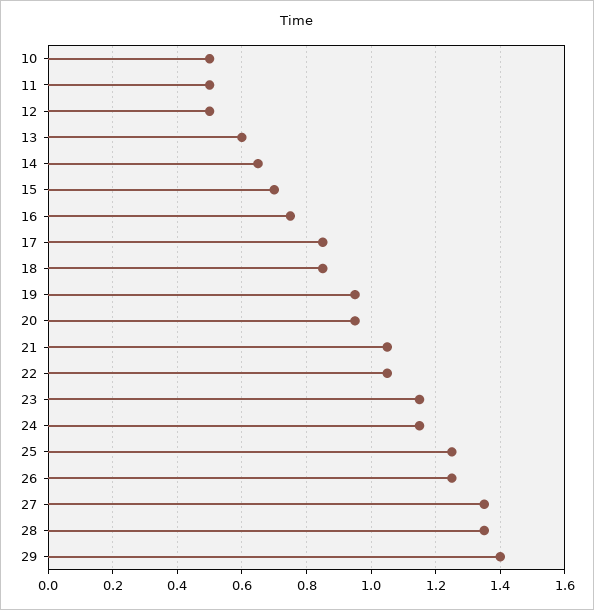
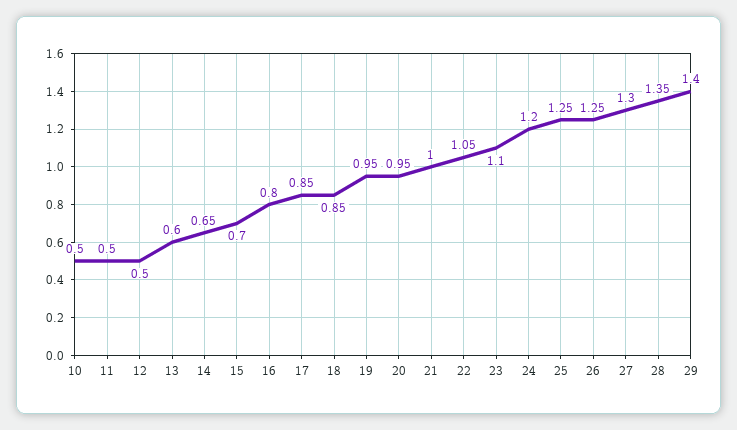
16: 0.75 -> 0.8
21: 1.05 -> 1
23: 1.15 -> 1.1
24: 1.15 -> 1.2
27: 1.35 -> 1.3

